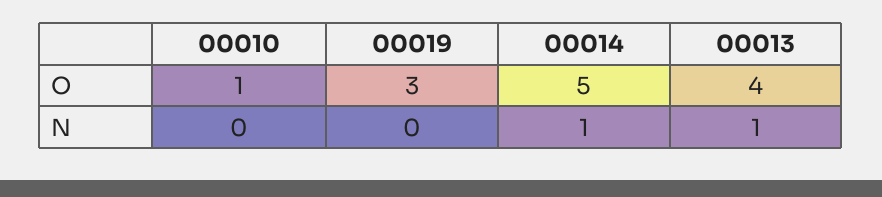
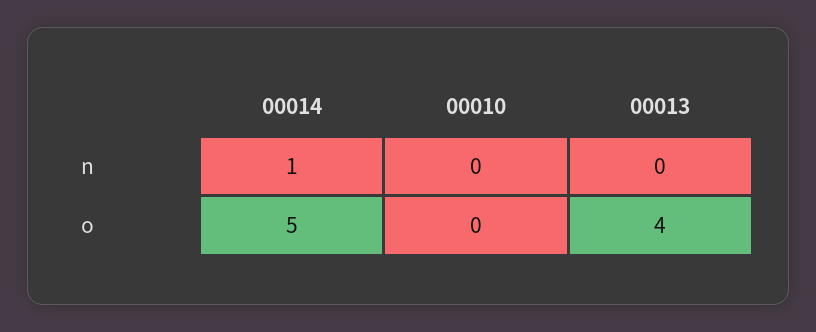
00010, O: 1 -> 0
00019, O: 3 -> none
00019, N: 0 -> none
00013, N: 1 -> 0

